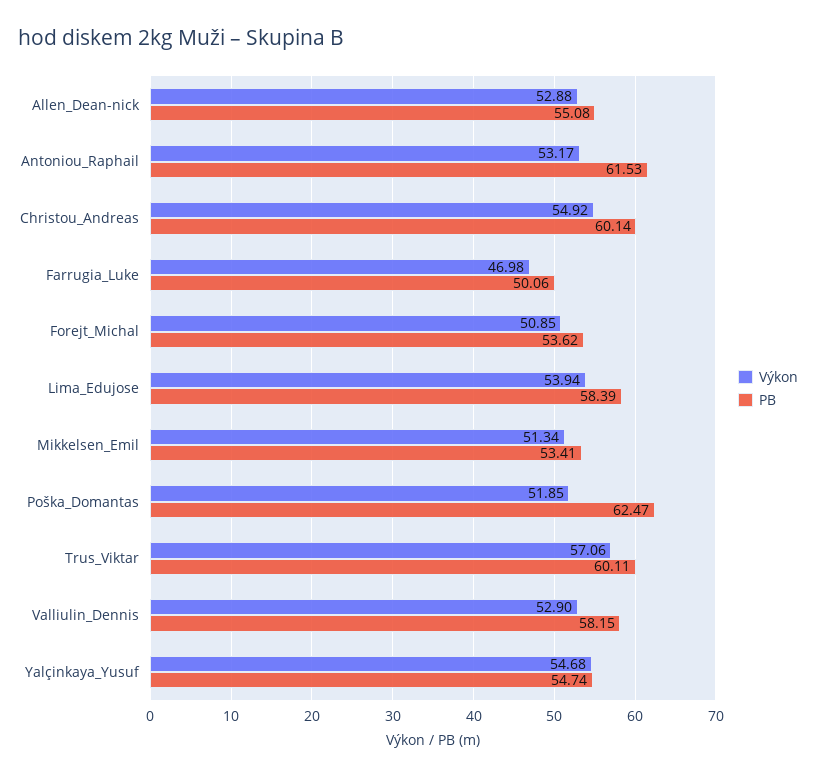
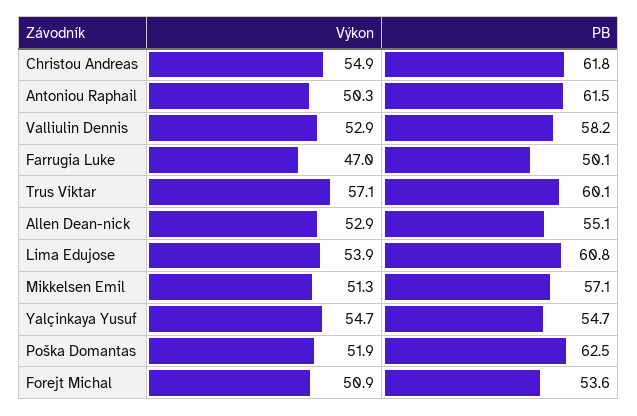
Výkon, Antoniou_Raphail: 53.17 -> 50.3
PB, Christou_Andreas: 60.14 -> 61.8
PB, Lima_Edujose: 58.39 -> 60.8
PB, Mikkelsen_Emil: 53.41 -> 57.1

